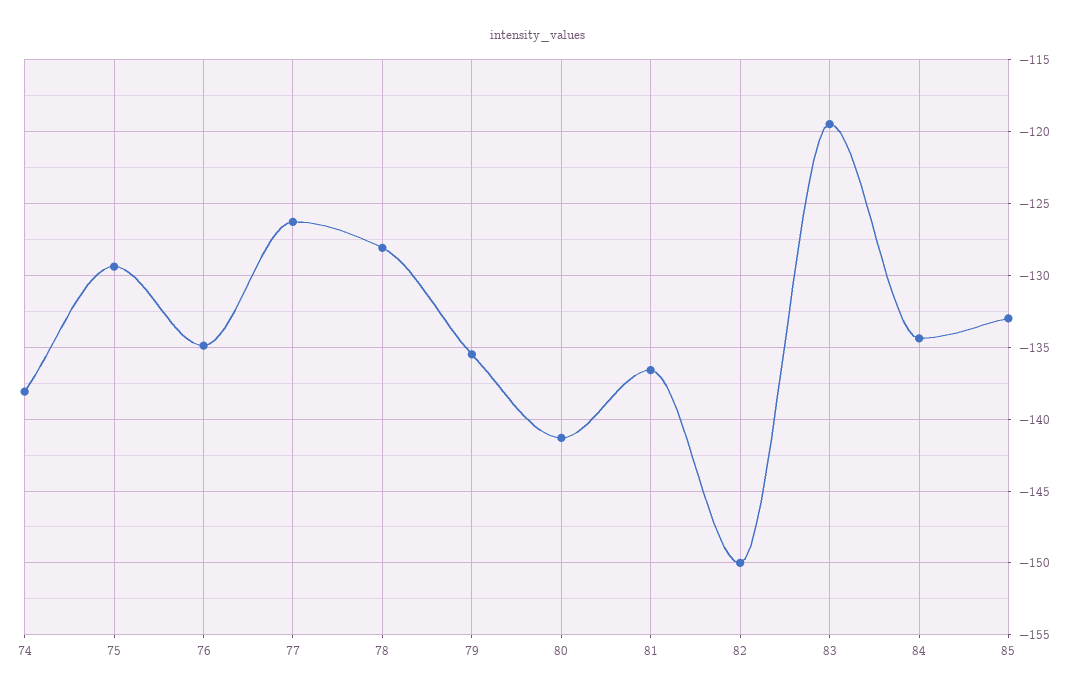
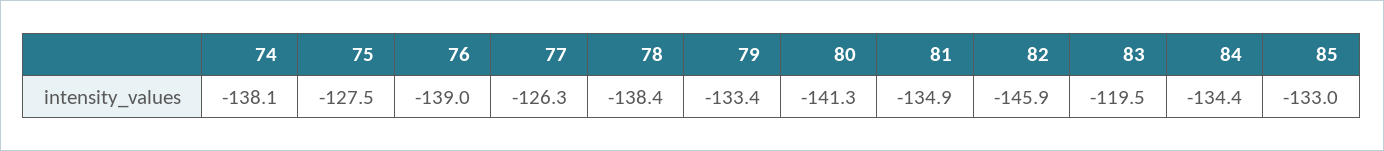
75: -129.5 -> -127.5
76: -135 -> -139
78: -128 -> -138.4
79: -135.5 -> -133.4
81: -136.5 -> -134.9
82: -150 -> -145.9

